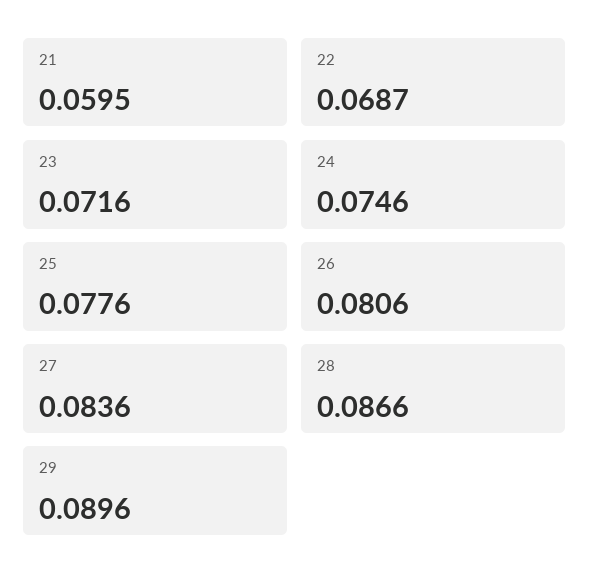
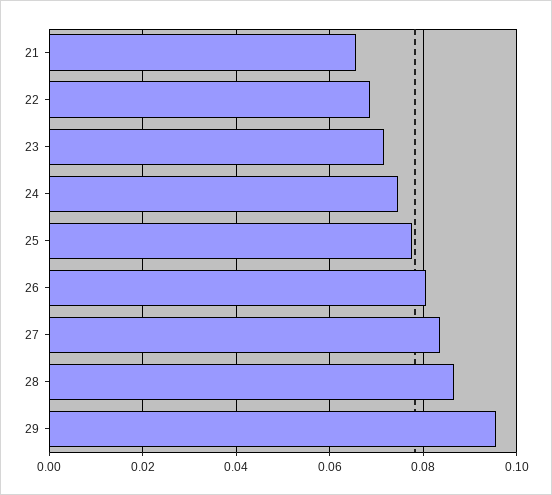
21: 0.0595 -> 0.066
29: 0.0896 -> 0.096

